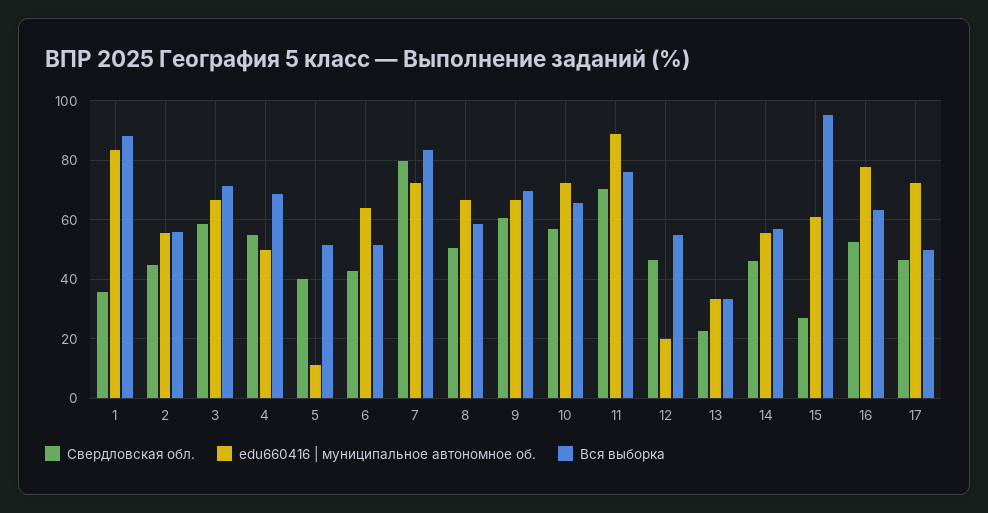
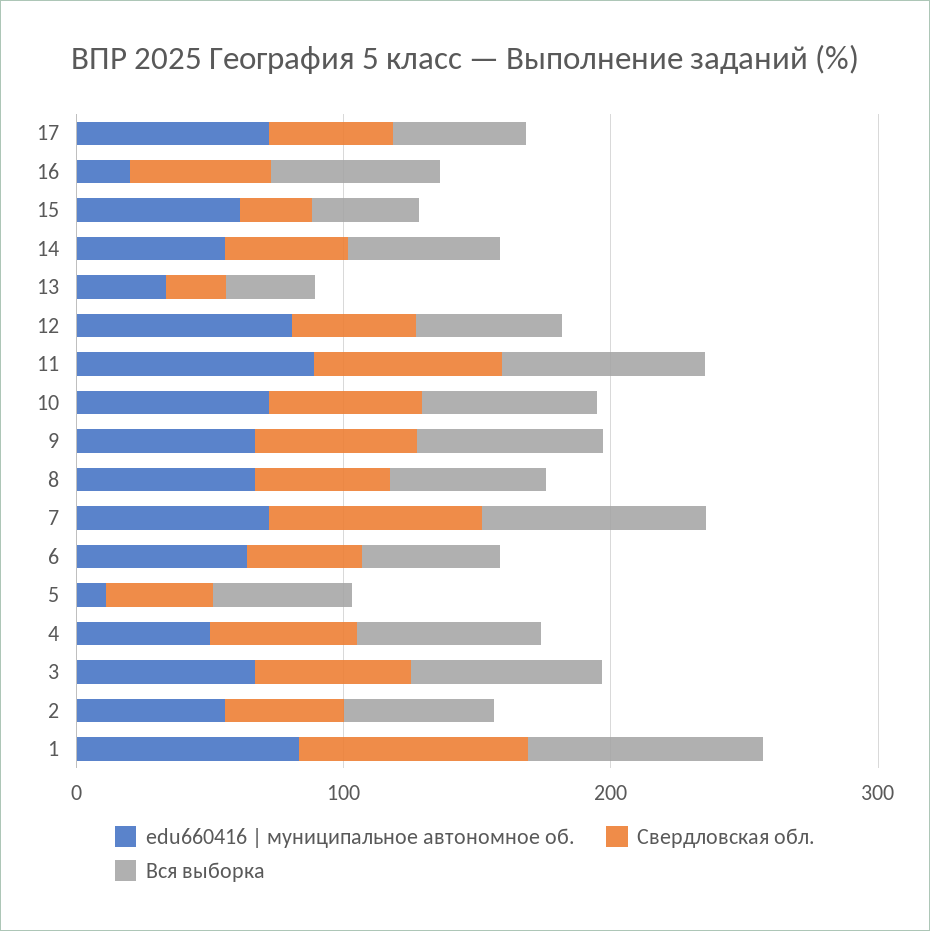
Свердловская обл., 1: 35 -> 80
edu660416 | муниципальное автономное об., 12: 20 -> 80
Вся выборка, 15: 95 -> 40
edu660416 | муниципальное автономное об., 16: 77.5 -> 20

